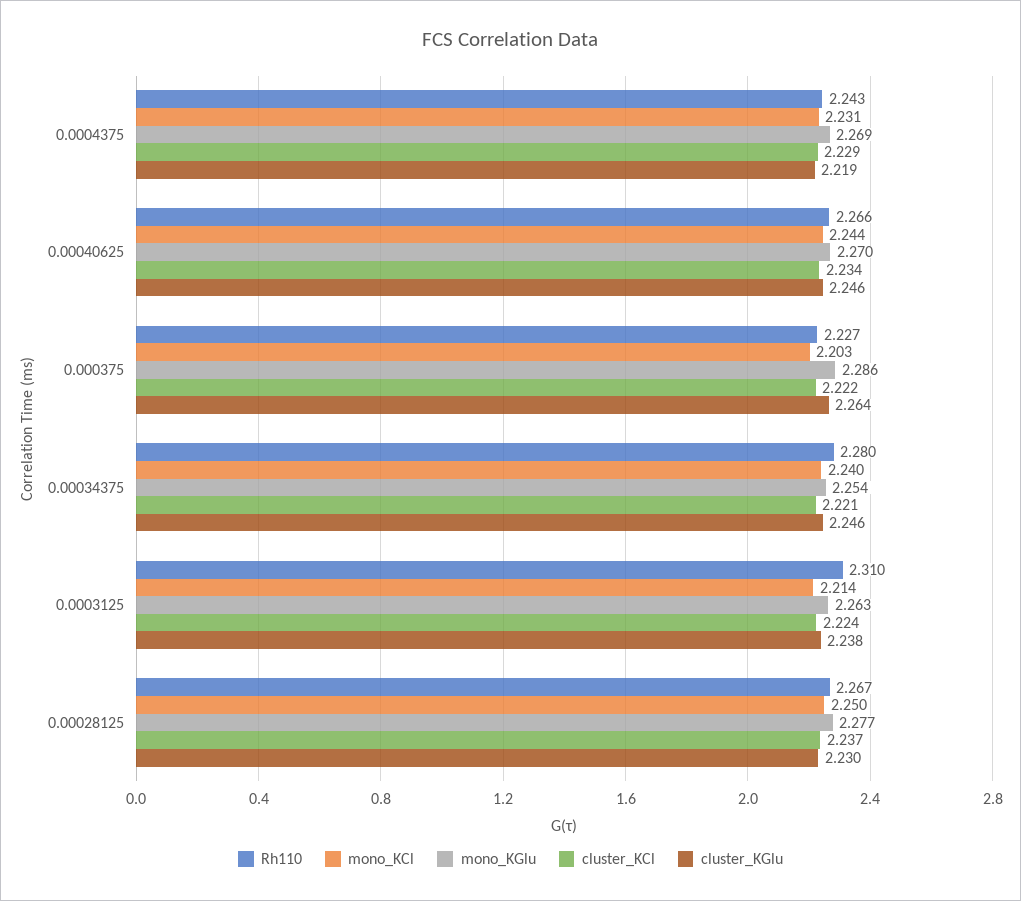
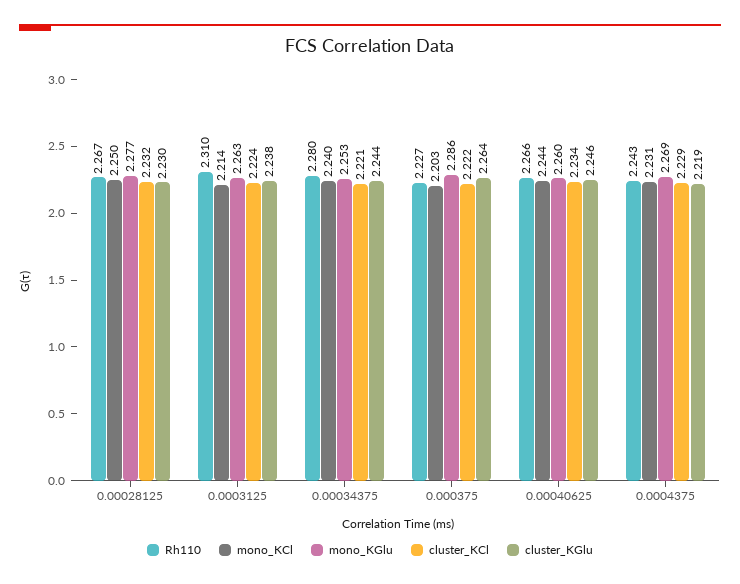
mono_KGlu, 0.00040625: 2.27 -> 2.26
mono_KGlu, 0.00034375: 2.254 -> 2.253
cluster_KGlu, 0.00034375: 2.246 -> 2.244
cluster_KCl, 0.00028125: 2.237 -> 2.232

